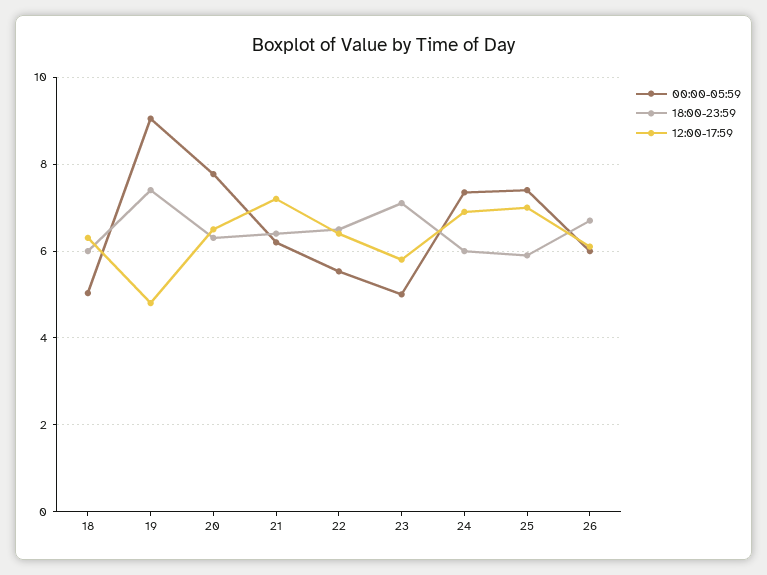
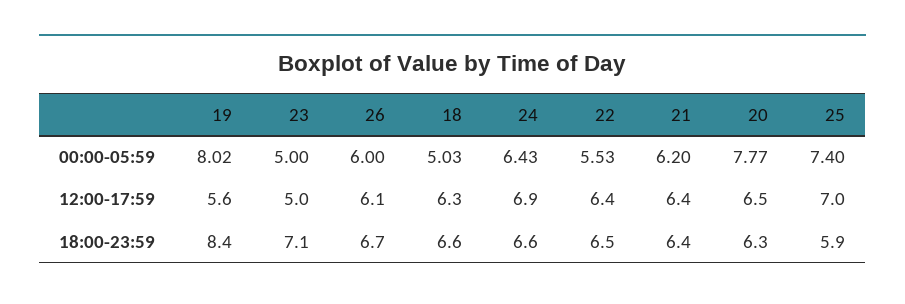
18:00-23:59, 18: 6 -> 6.6
00:00-05:59, 19: 9 -> 8.02
18:00-23:59, 19: 7.4 -> 8.4
12:00-17:59, 19: 4.8 -> 5.6
12:00-17:59, 21: 7.2 -> 6.4
12:00-17:59, 23: 5.8 -> 5
00:00-05:59, 24: 7.4 -> 6.43
18:00-23:59, 24: 6 -> 6.6

